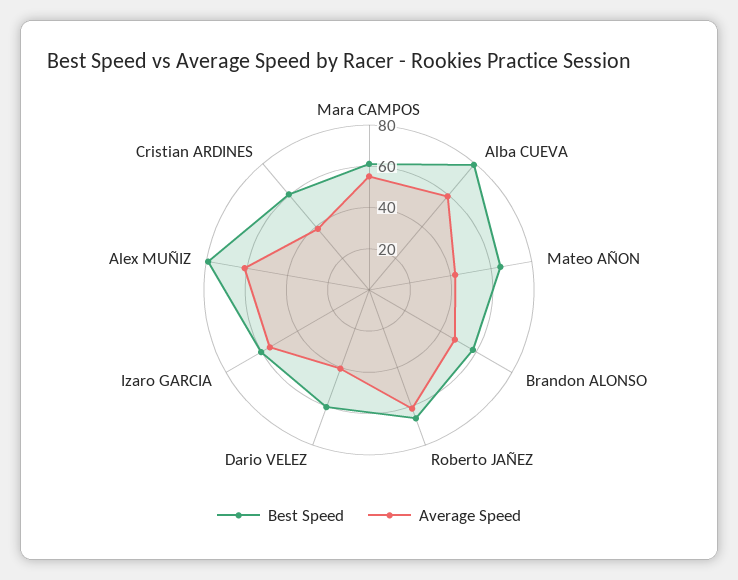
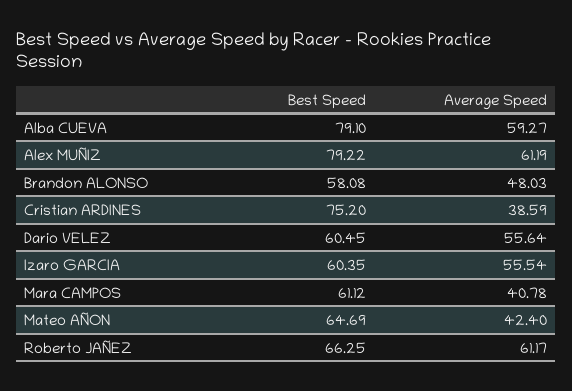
Average Speed, Mara CAMPOS: 55 -> 40.78
Average Speed, Dario VELEZ: 40 -> 55.64
Best Speed, Cristian ARDINES: 60 -> 75.2

